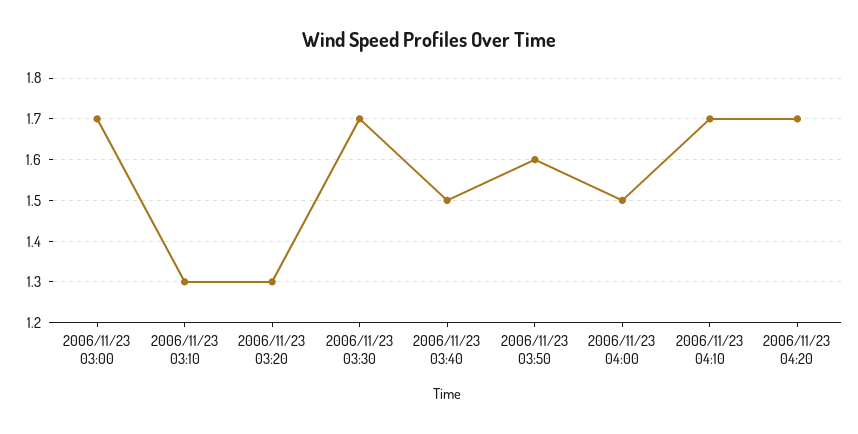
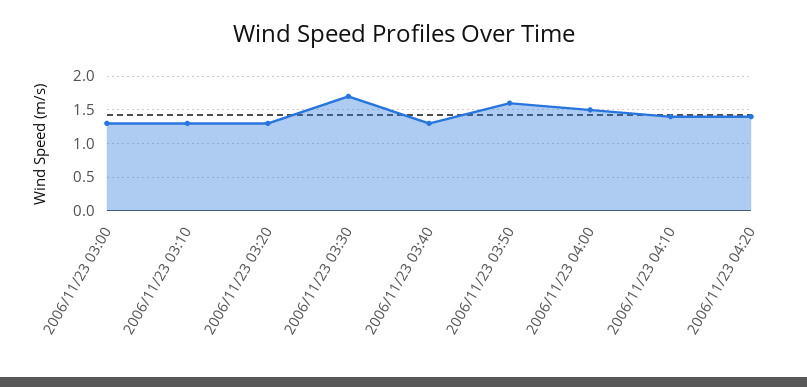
2006/11/23 03:00: 1.7 -> 1.3
2006/11/23 03:40: 1.5 -> 1.3
2006/11/23 04:10: 1.7 -> 1.4
2006/11/23 04:20: 1.7 -> 1.4

